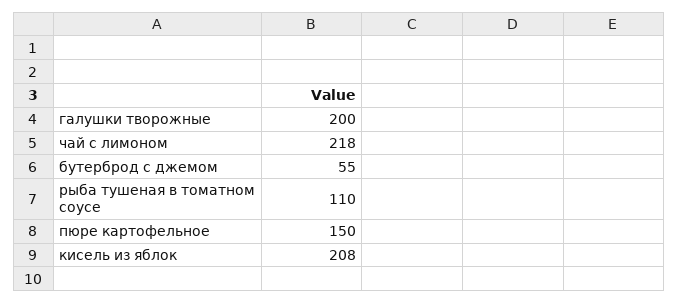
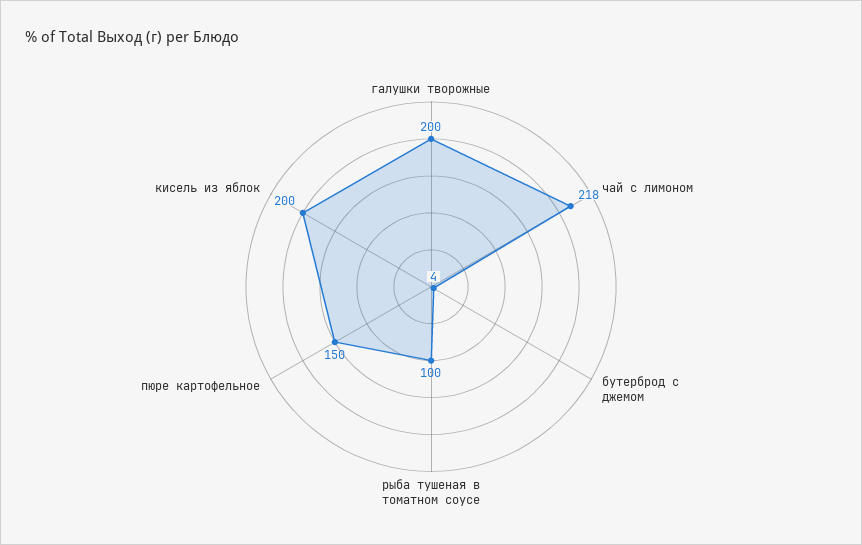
бутерброд с джемом: 55 -> 4
рыба тушеная в томатном соусе: 110 -> 100
кисель из яблок: 208 -> 200

